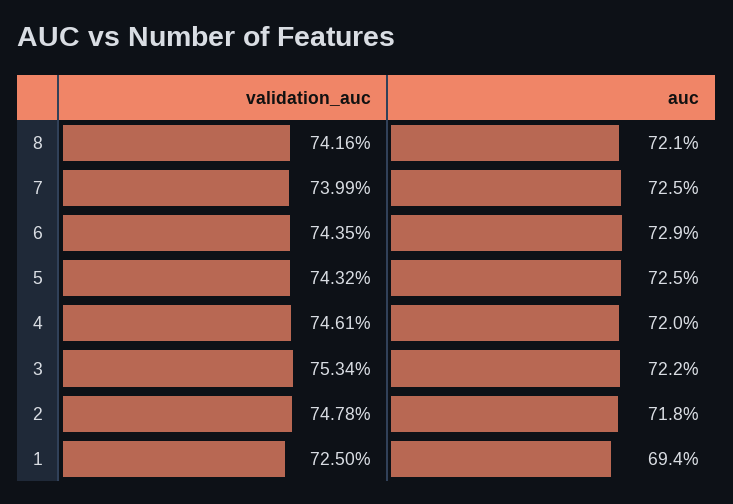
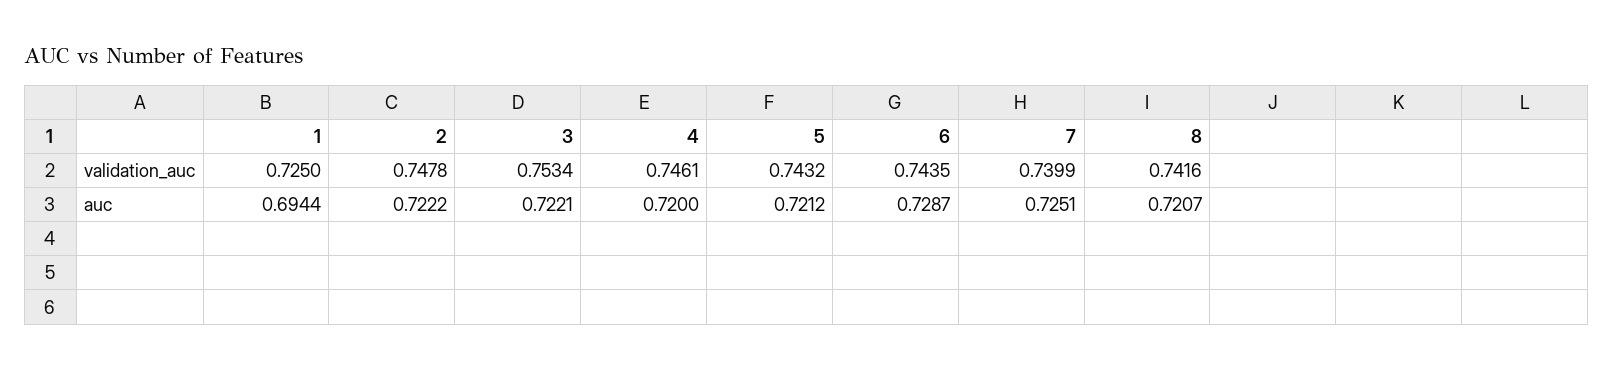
auc, 5: 0.725 -> 0.7212
auc, 2: 0.718 -> 0.7222

